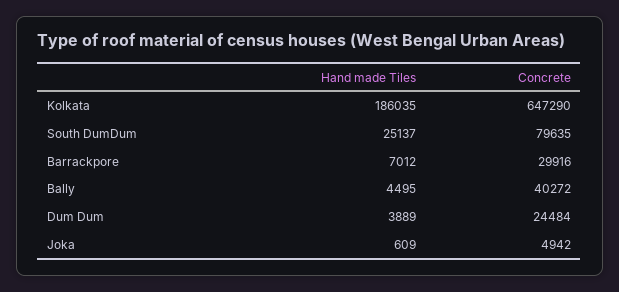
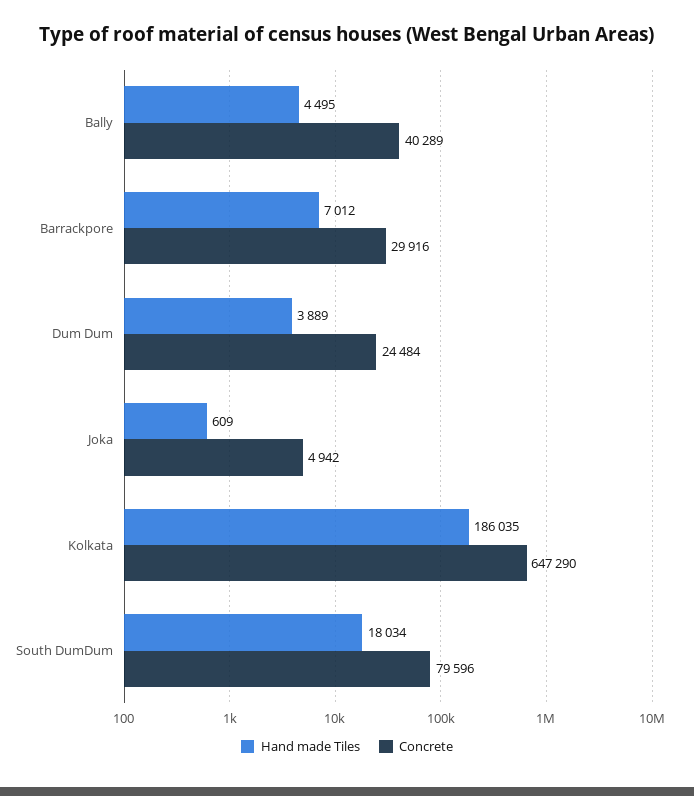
Hand made Tiles, South DumDum: 25137 -> 18034
Concrete, South DumDum: 79635 -> 79596
Concrete, Bally: 40272 -> 40289

